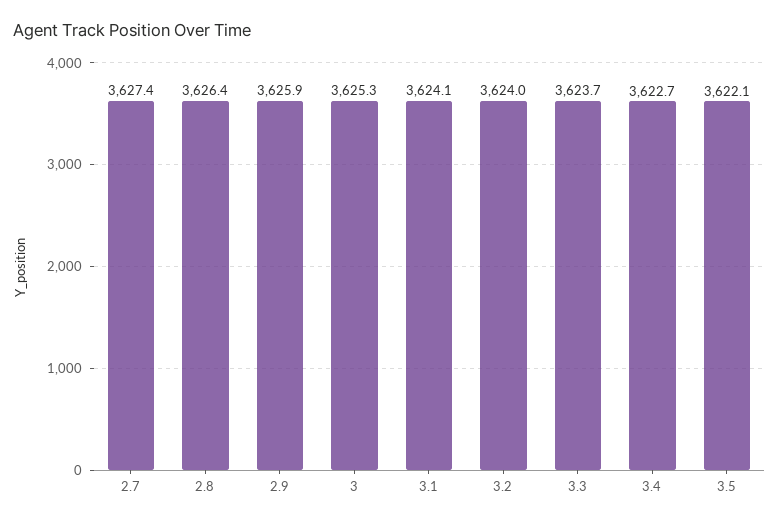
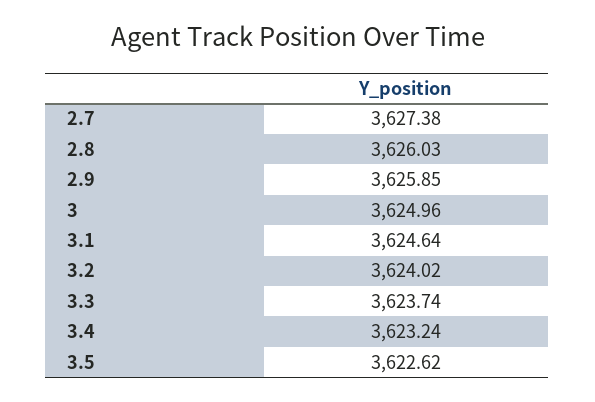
2.8: 3626.4 -> 3626.03
3: 3625.3 -> 3624.96
3.1: 3624.1 -> 3624.64
3.4: 3622.7 -> 3623.24
3.5: 3622.1 -> 3622.62

